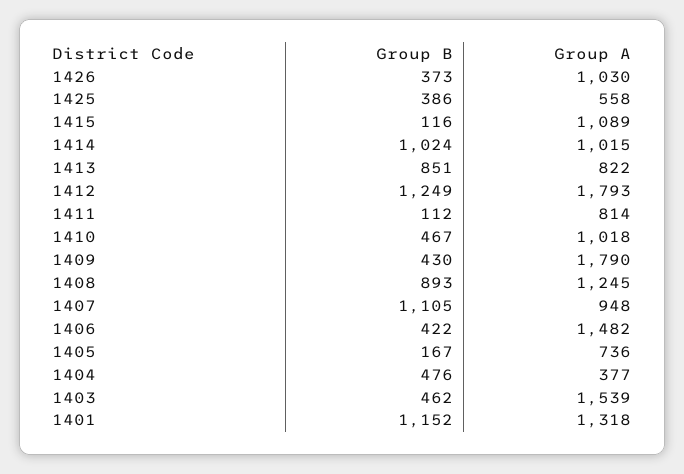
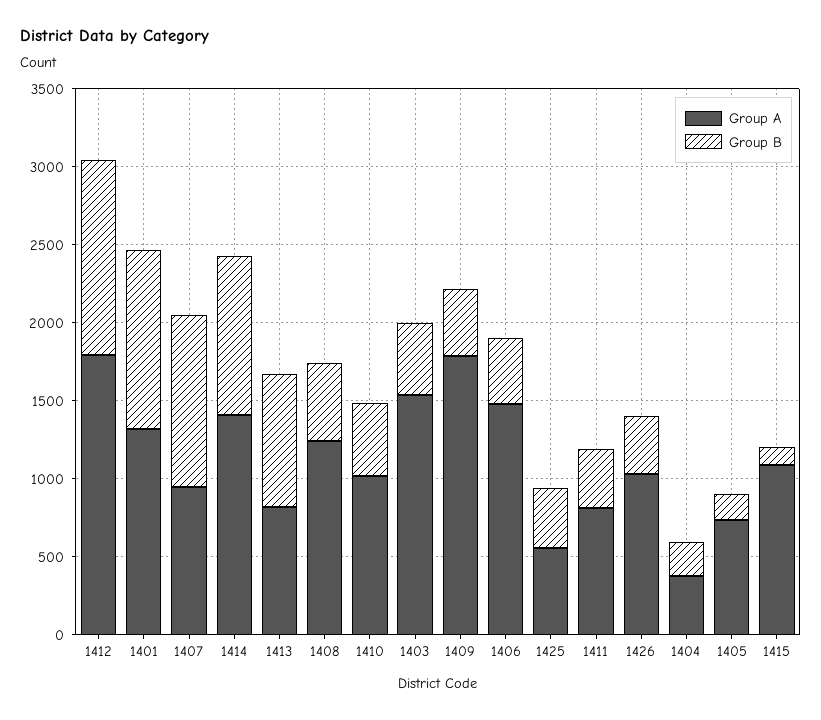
Group A, 1414: 1015 -> 1400
Group B, 1411: 112 -> 400
Group B, 1408: 893 -> 500
Group B, 1404: 476 -> 200

